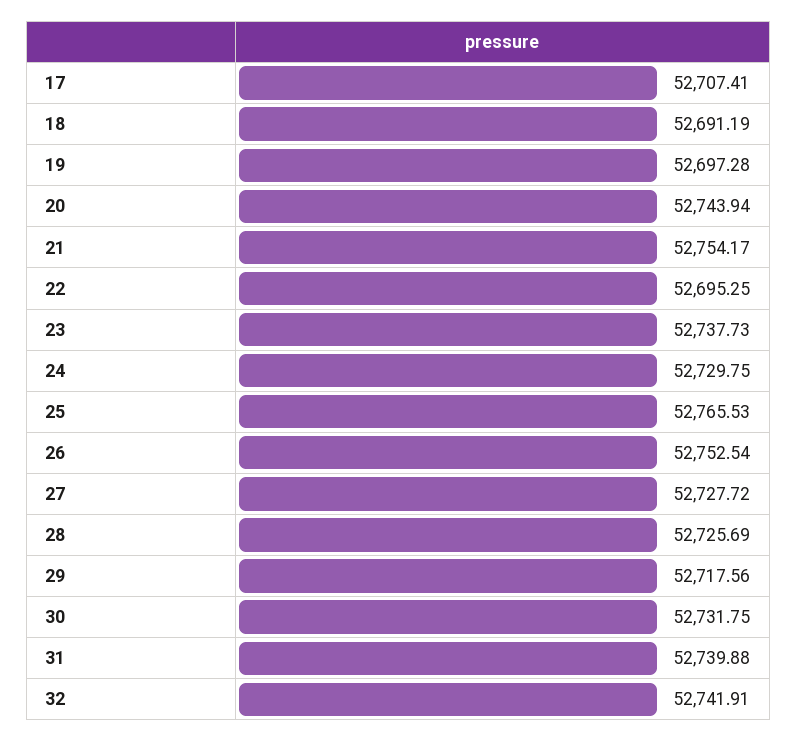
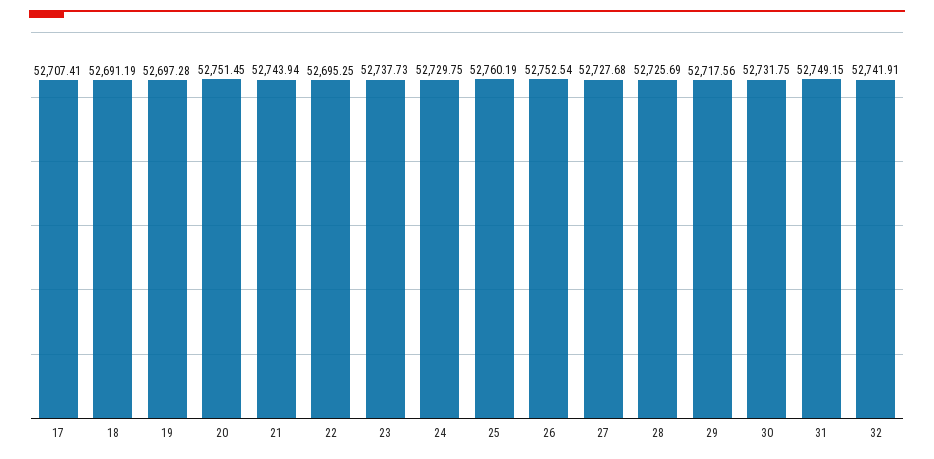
20: 52743.94 -> 52751.45
21: 52754.17 -> 52743.94
25: 52765.53 -> 52760.19
27: 52727.72 -> 52727.68
31: 52739.88 -> 52749.15

